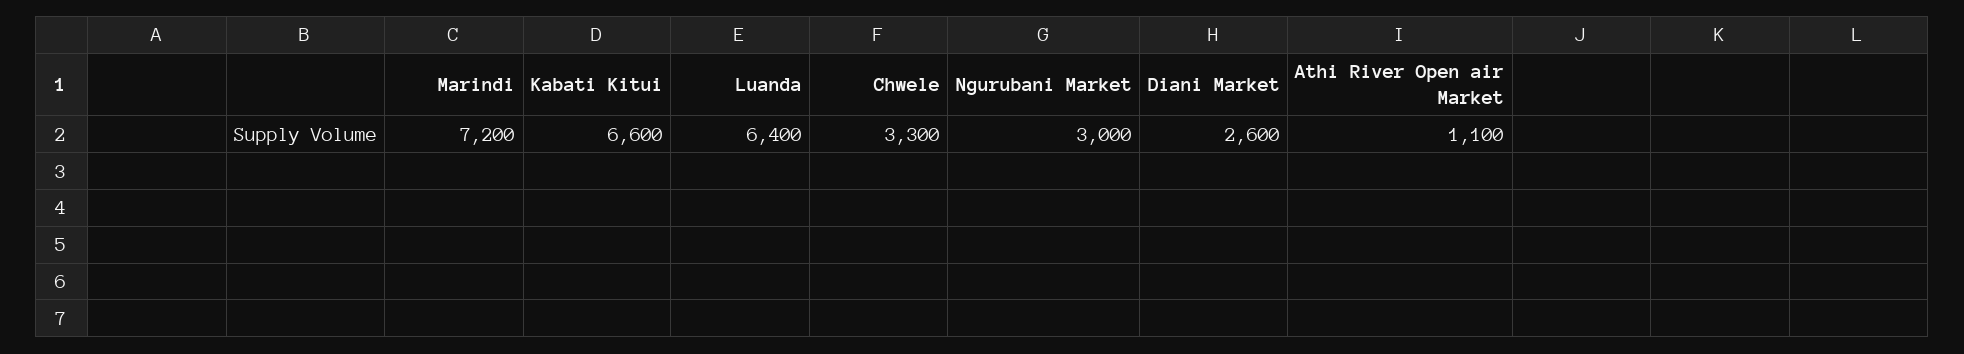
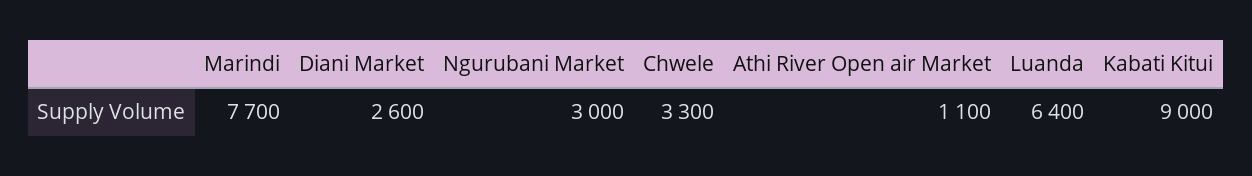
Marindi: 7200 -> 7700
Kabati Kitui: 6600 -> 9000

